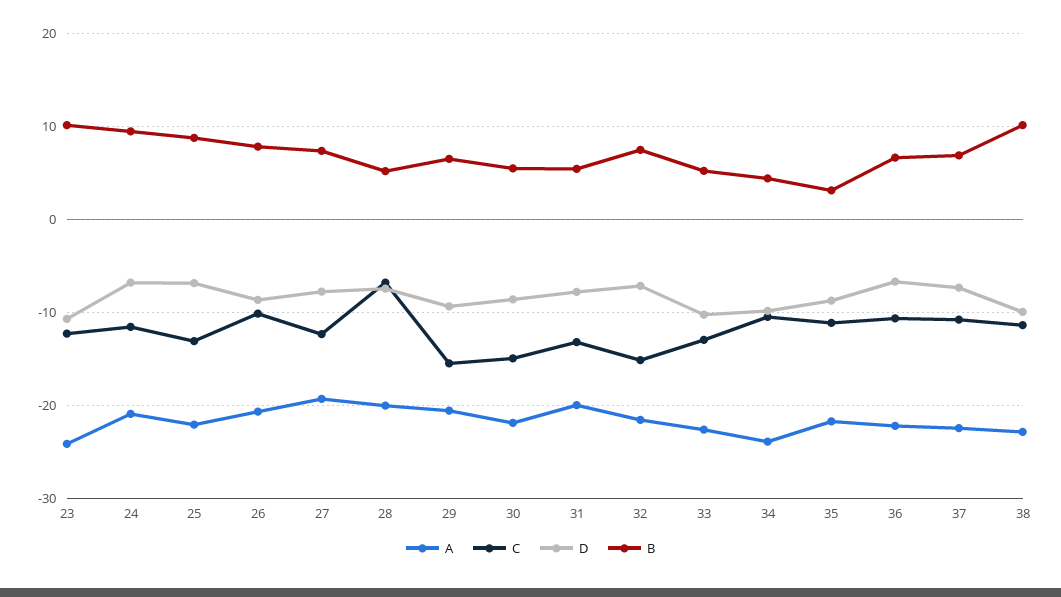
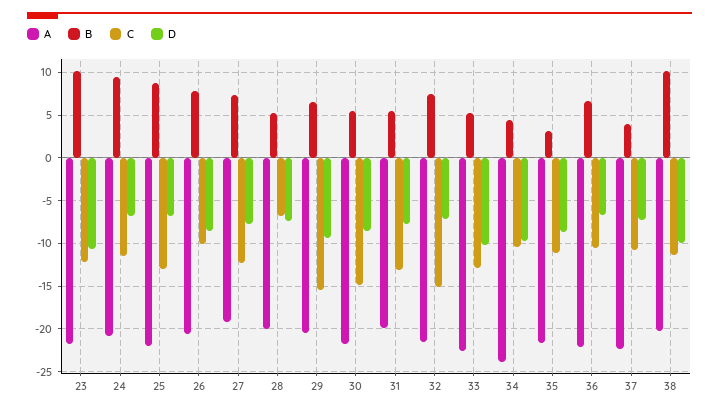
A, 23: -24 -> -22
B, 37: 7 -> 4
A, 38: -23 -> -20

